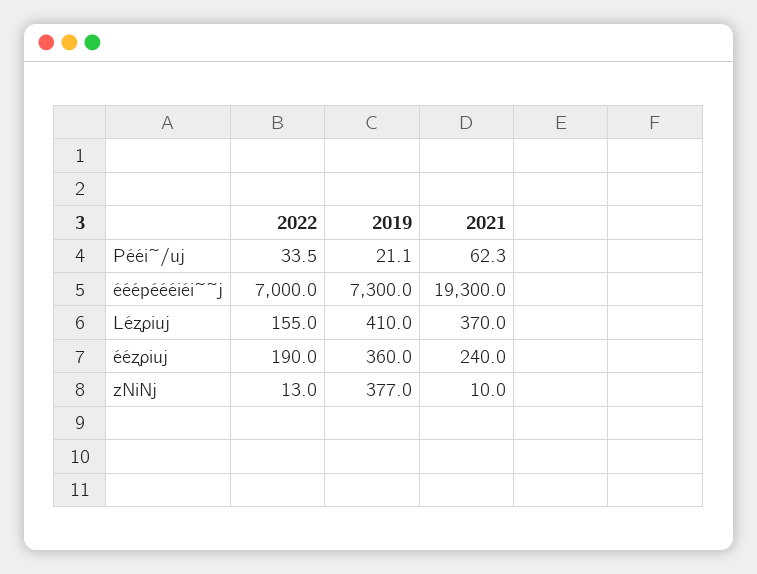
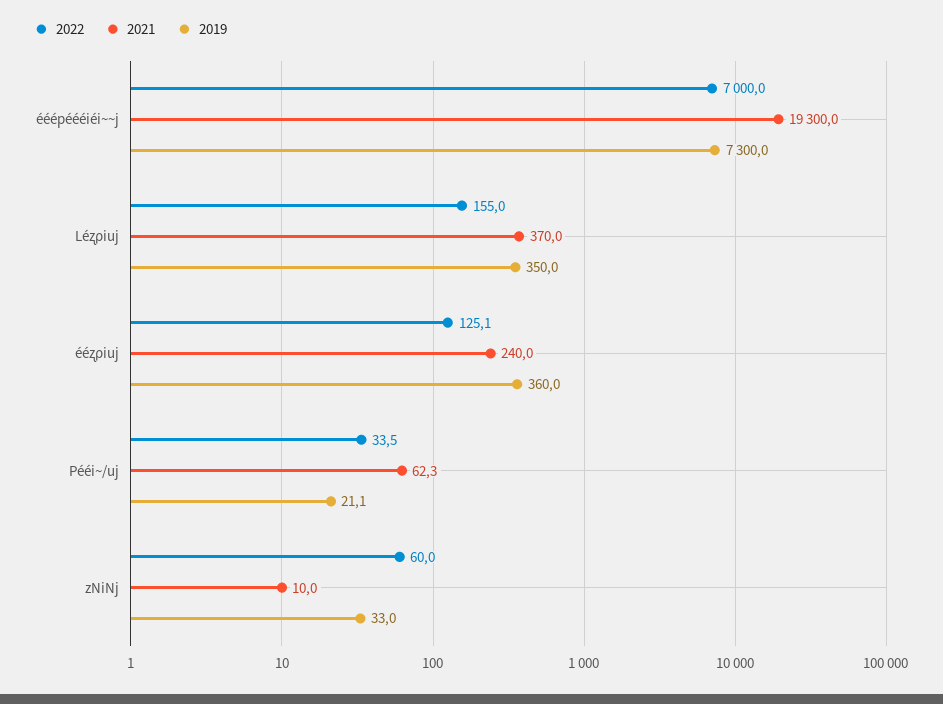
2019, Léʐρiuj: 410 -> 350
2022, ééʐρiuj: 190 -> 125.1
2022, zNiNj: 13 -> 60
2019, zNiNj: 377 -> 33

